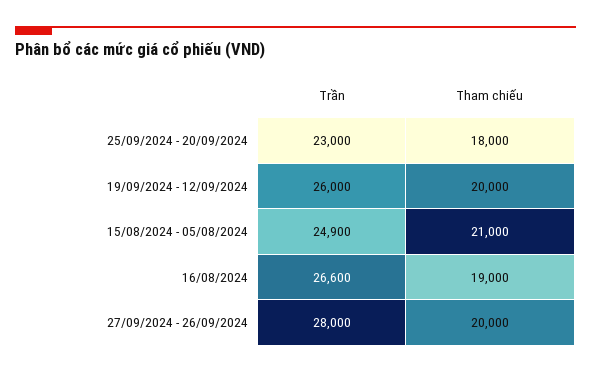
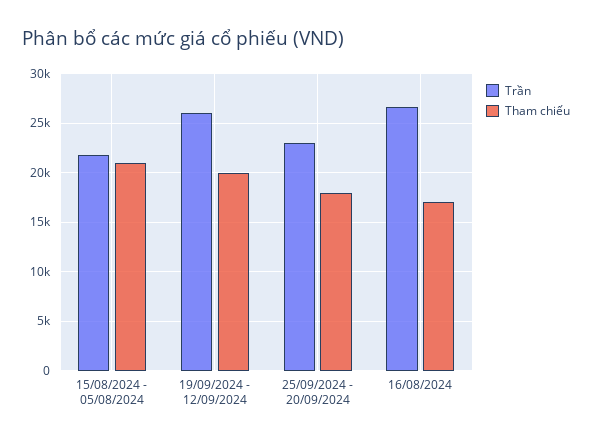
Trần, 15/08/2024 - 05/08/2024: 24900 -> 22000
Tham chiếu, 16/08/2024: 19000 -> 17000
Trần, 27/09/2024 - 26/09/2024: 28000 -> none
Tham chiếu, 27/09/2024 - 26/09/2024: 20000 -> none

